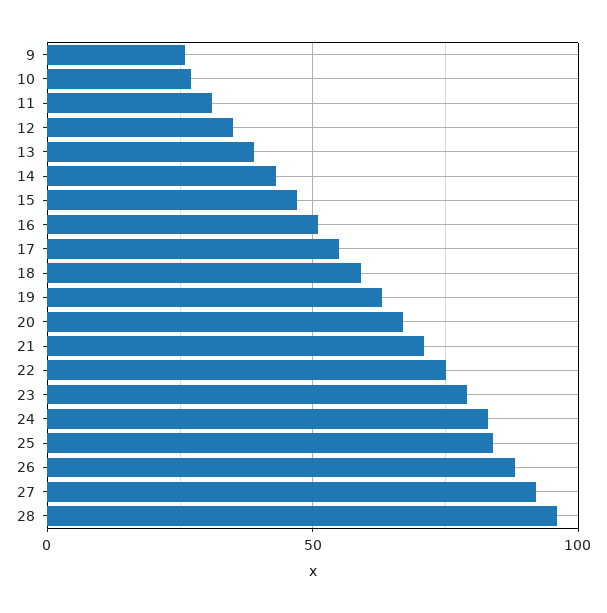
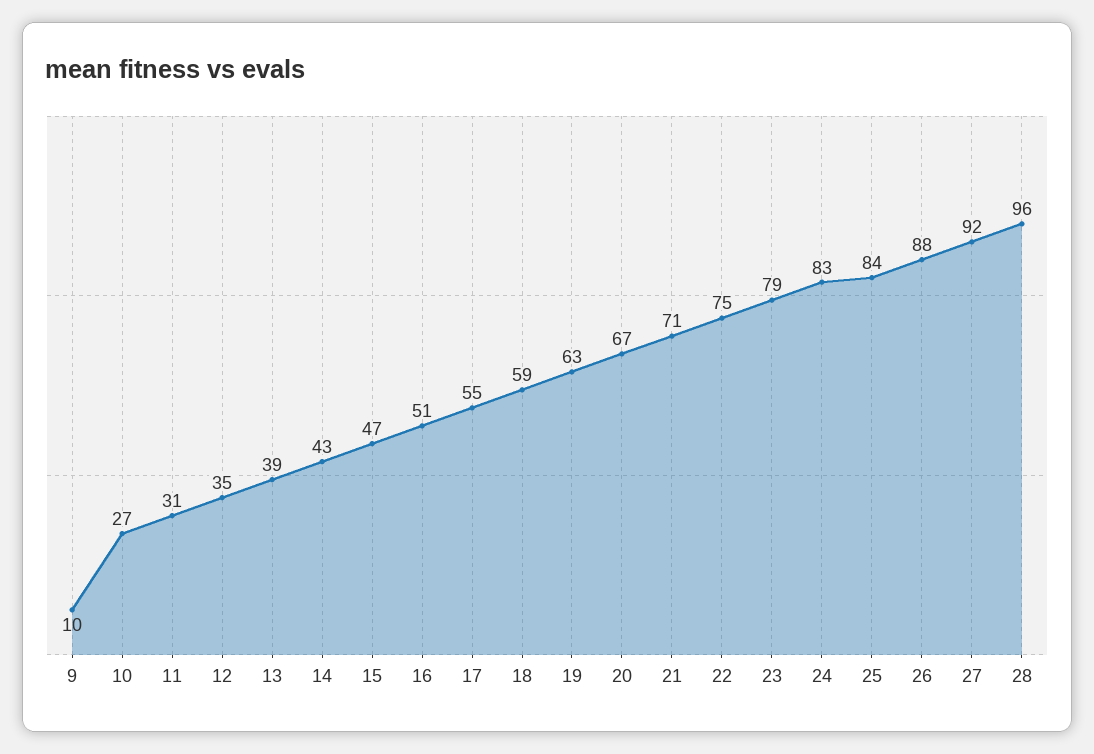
9: 25 -> 10

